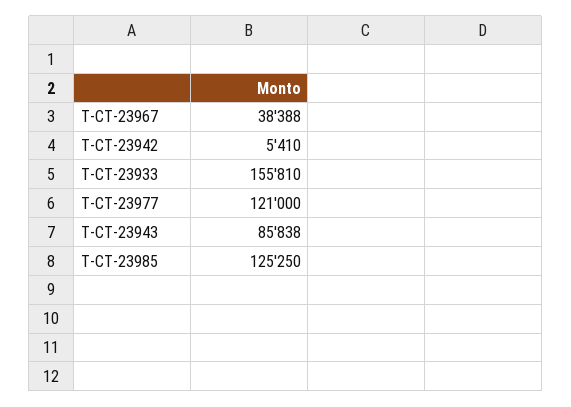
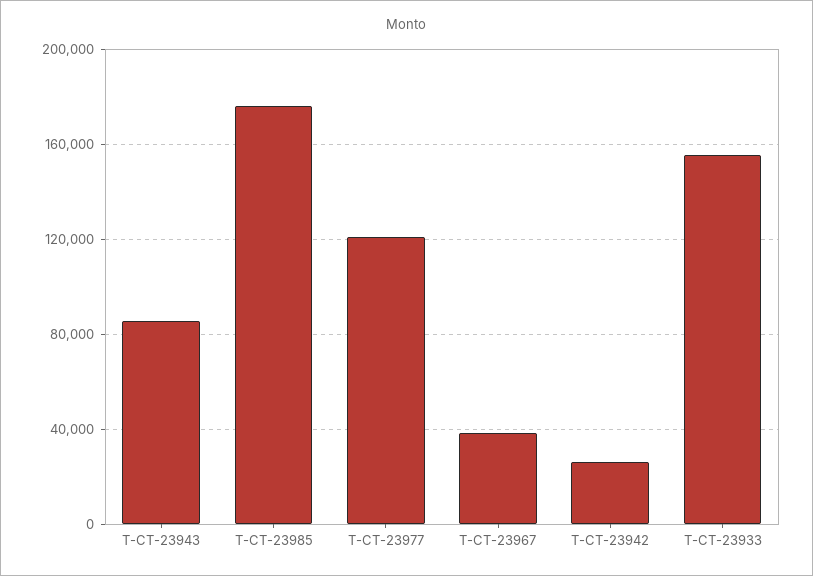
T-CT-23942: 5410 -> 25000
T-CT-23985: 125250 -> 175000

